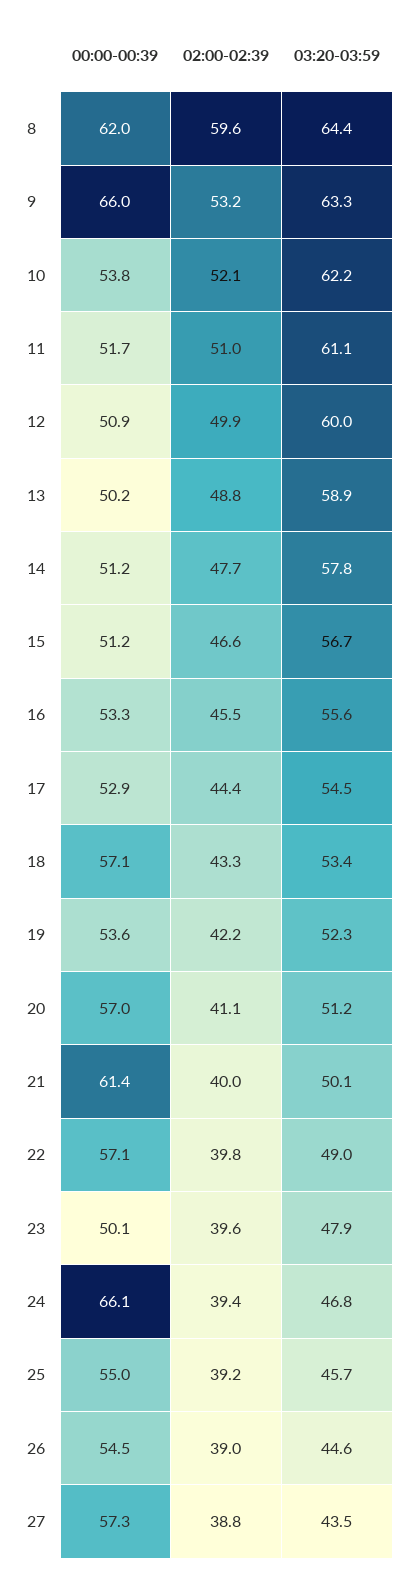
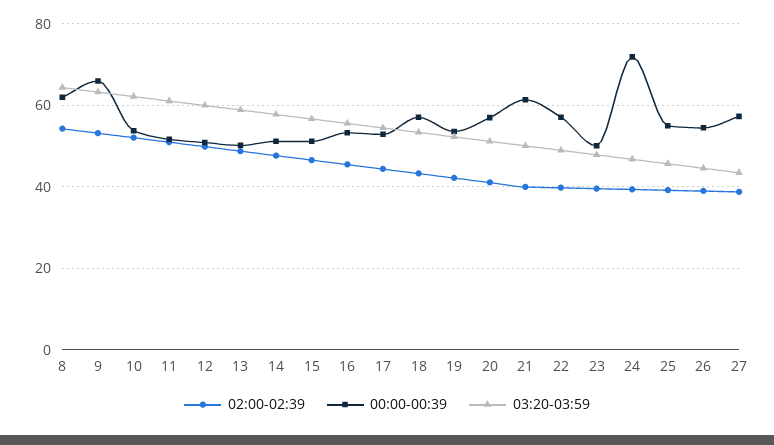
02:00-02:39, 8: 59.6 -> 54
00:00-00:39, 24: 66.1 -> 72

